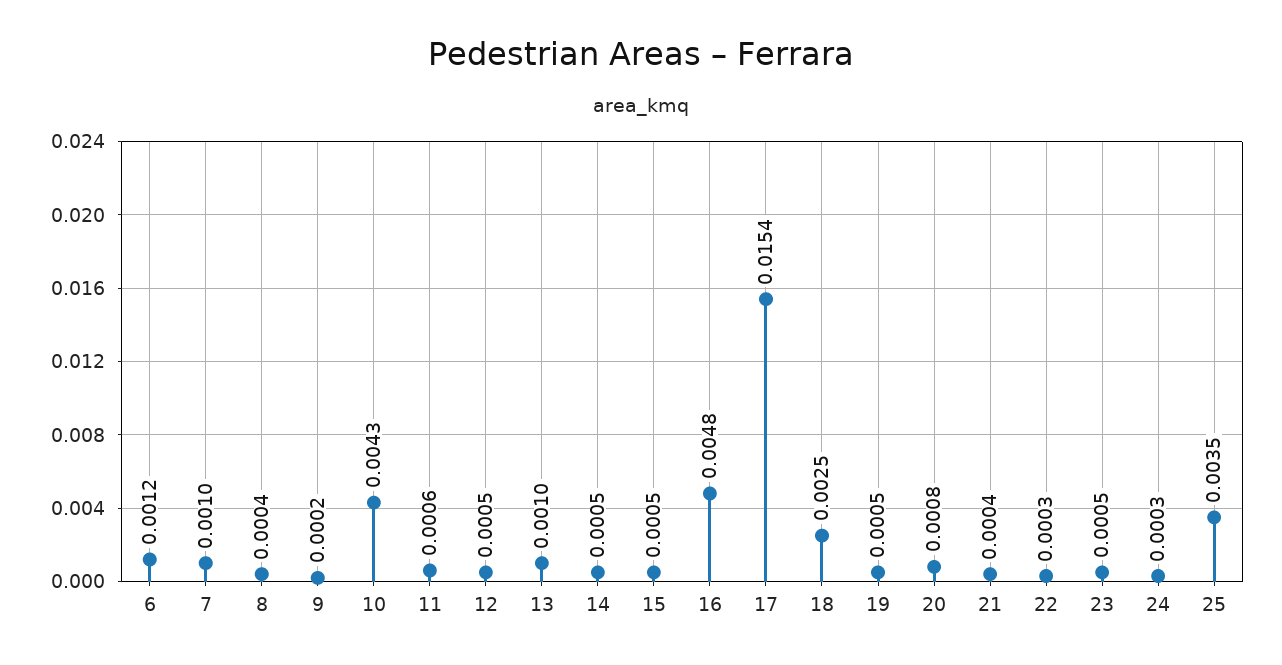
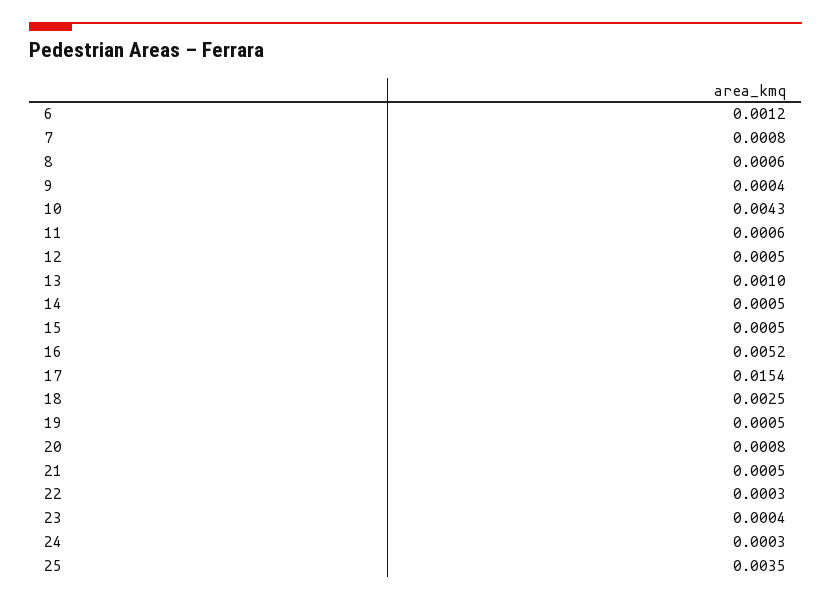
7: 0.001 -> 0.0008
8: 0.0004 -> 0.0006
9: 0.0002 -> 0.0004
16: 0.0048 -> 0.0052
21: 0.0004 -> 0.0005
23: 0.0005 -> 0.0004

